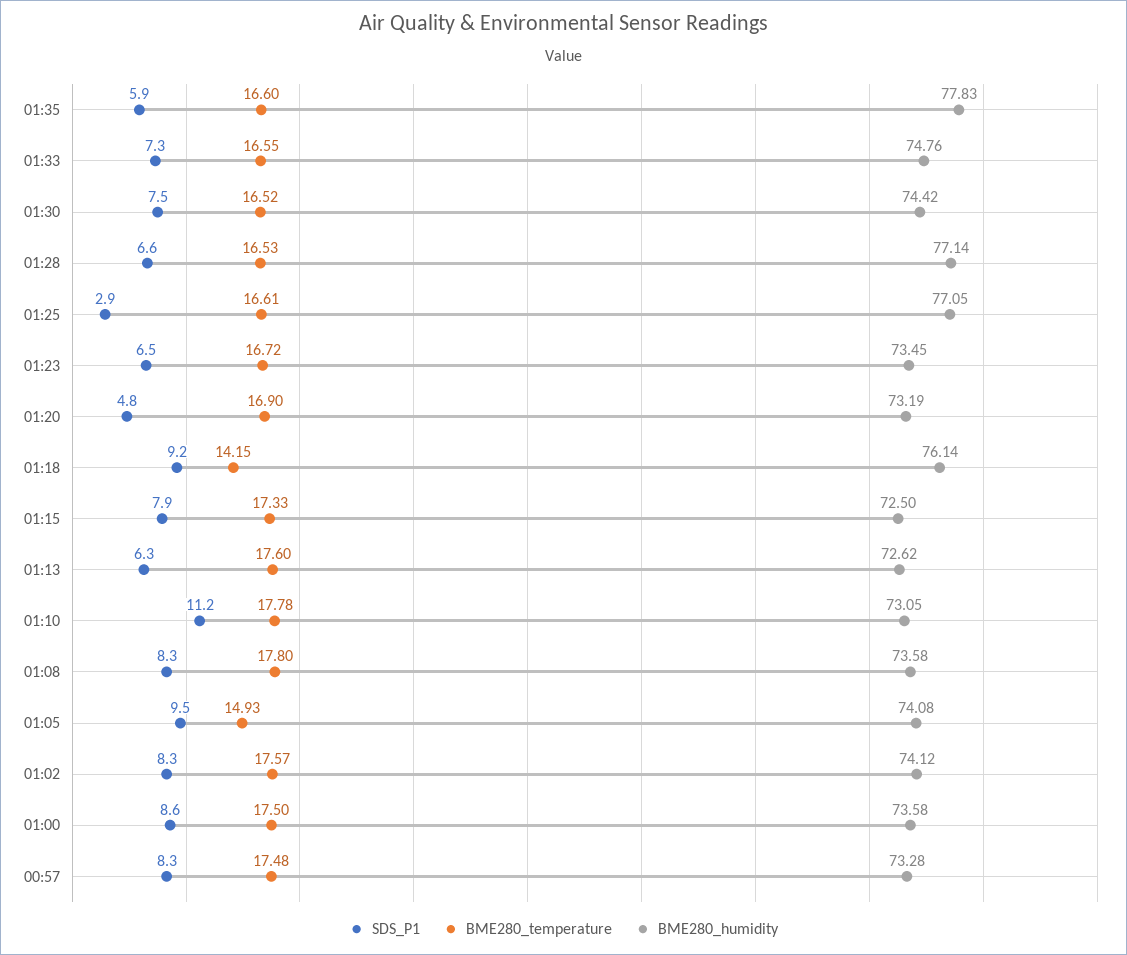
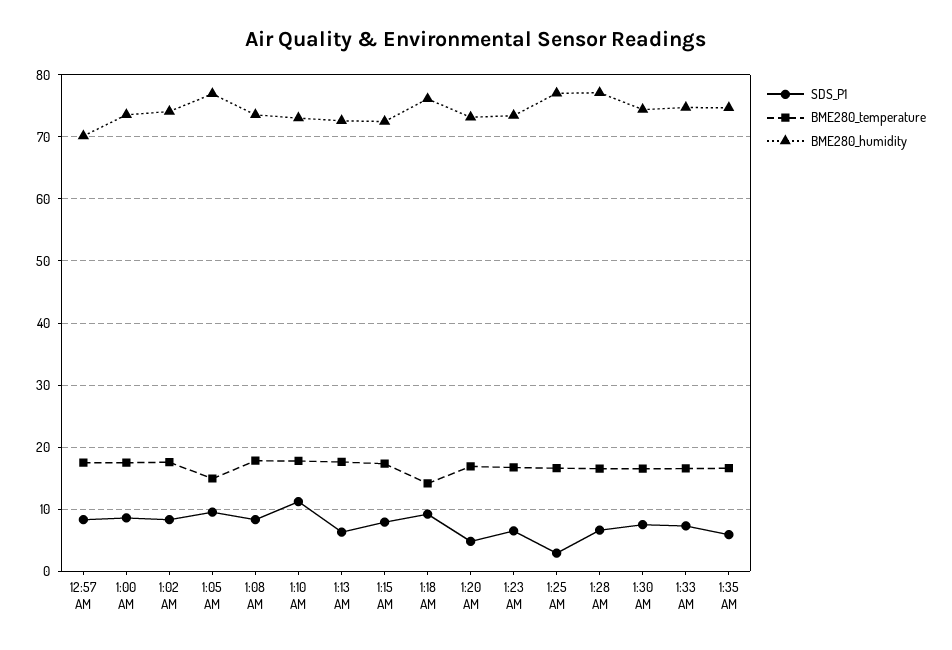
BME280_humidity, 01:35: 77.83 -> 75
BME280_humidity, 01:05: 74.08 -> 77
BME280_humidity, 00:57: 73.28 -> 70

